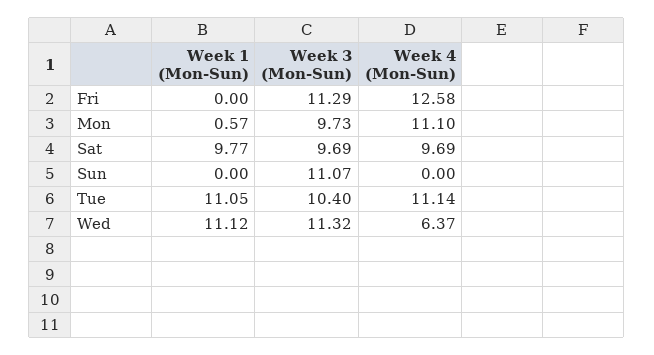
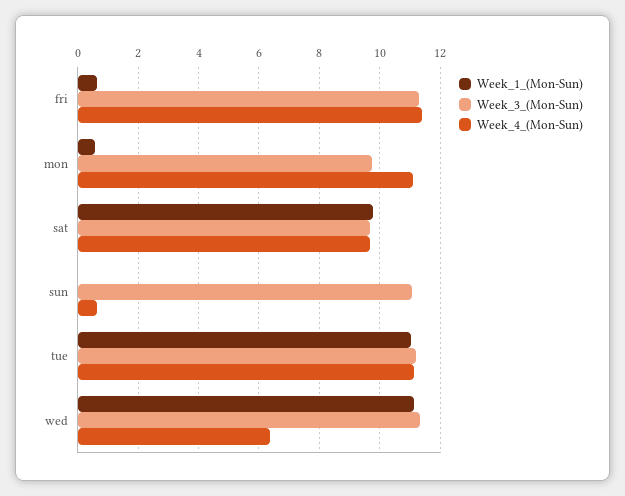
Week 1 (Mon-Sun), Fri: 0 -> 0.6
Week 4 (Mon-Sun), Fri: 12.58 -> 11.4
Week 4 (Mon-Sun), Sun: 0 -> 0.6
Week 3 (Mon-Sun), Tue: 10.4 -> 11.2

